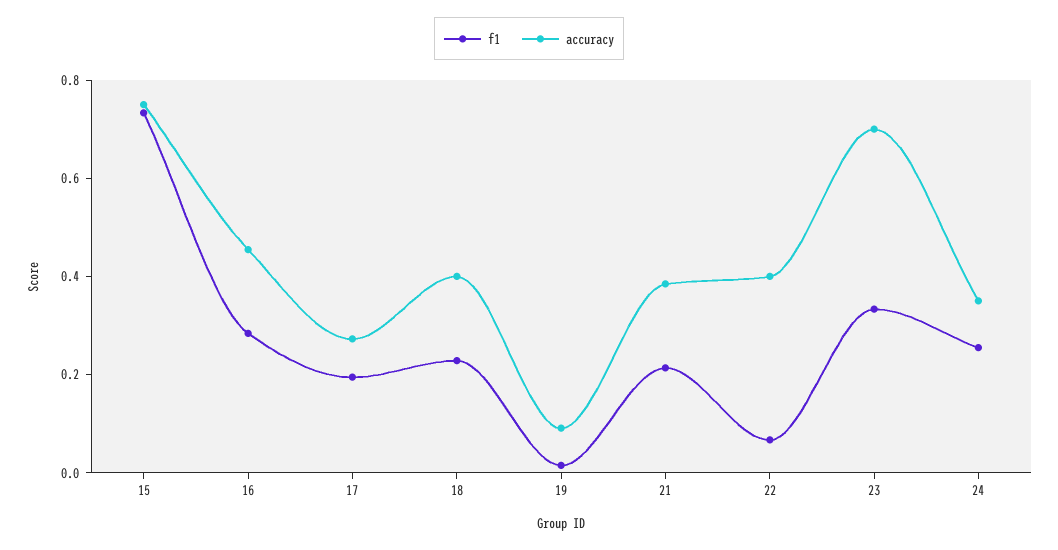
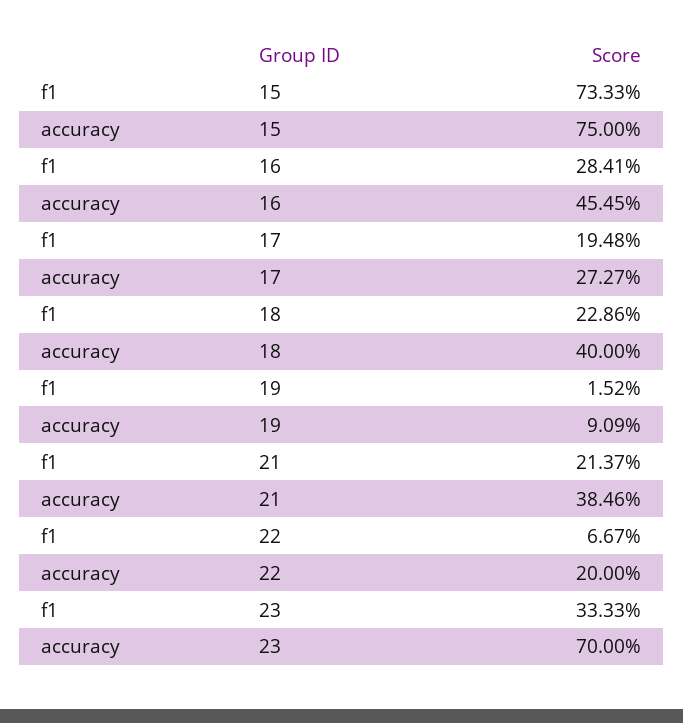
accuracy, 22: 0.4 -> 0.2
f1, 24: 0.25 -> none
accuracy, 24: 0.35 -> none

